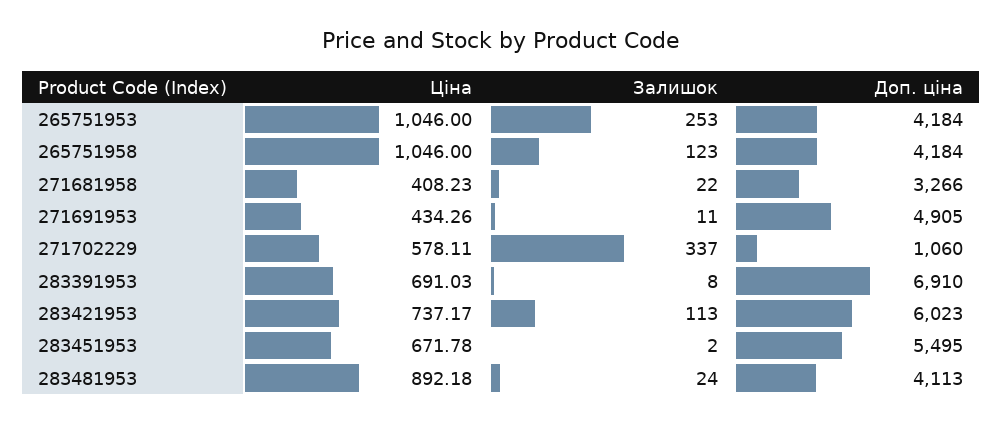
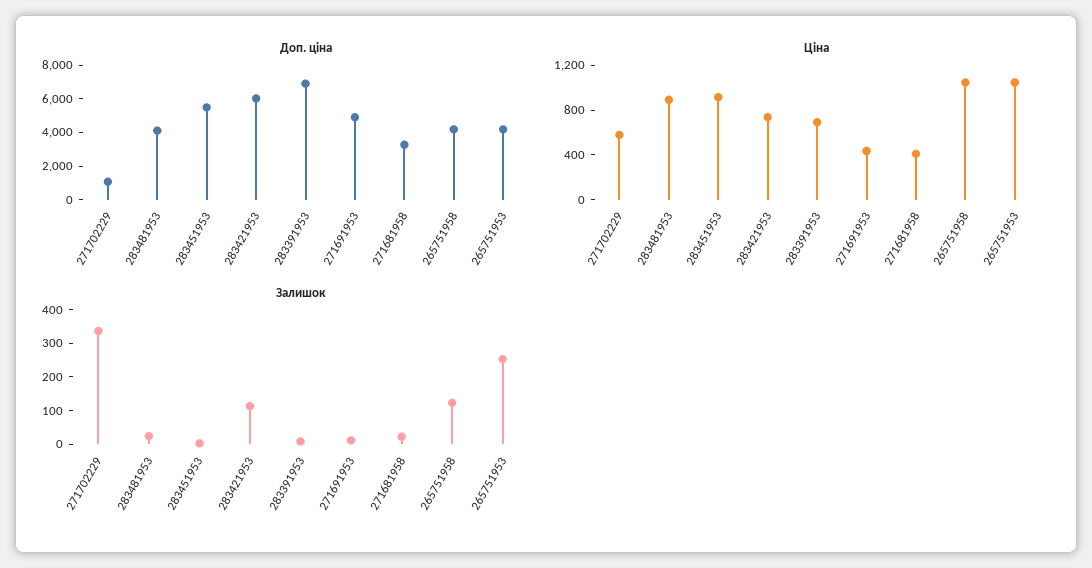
Ціна, 283451953: 671.78 -> 900

